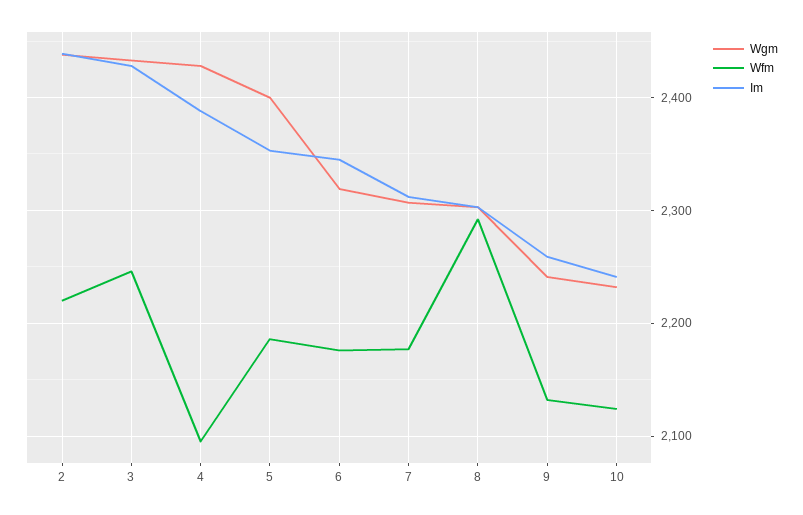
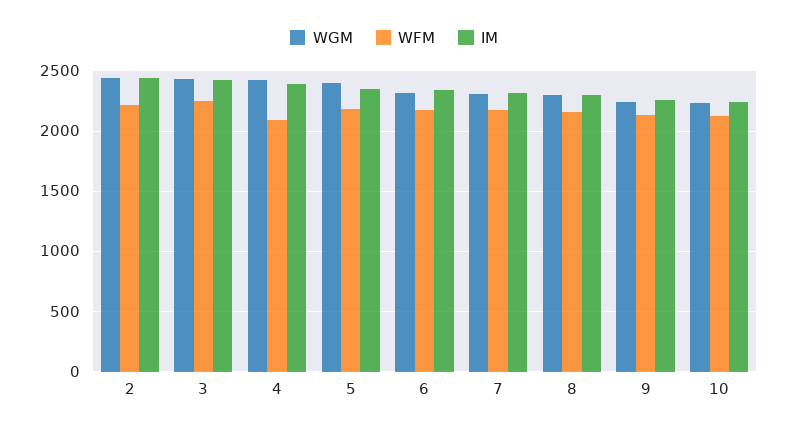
Wfm, 8: 2290 -> 2150

